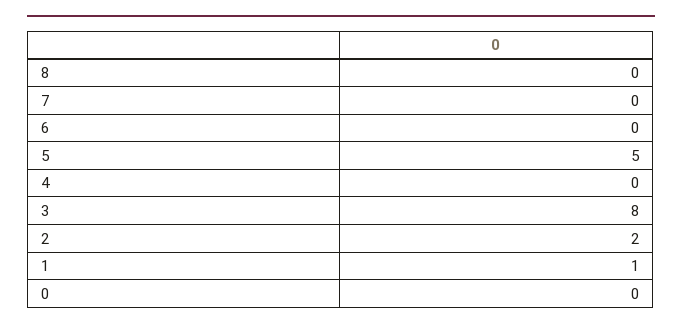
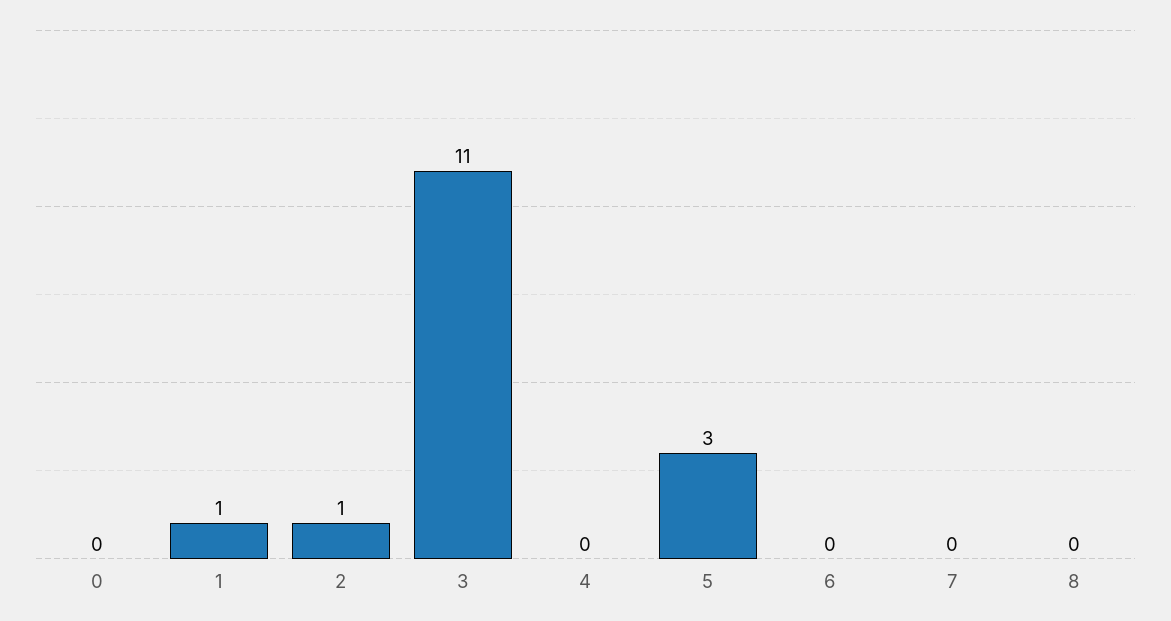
5: 5 -> 3
3: 8 -> 11
2: 2 -> 1

